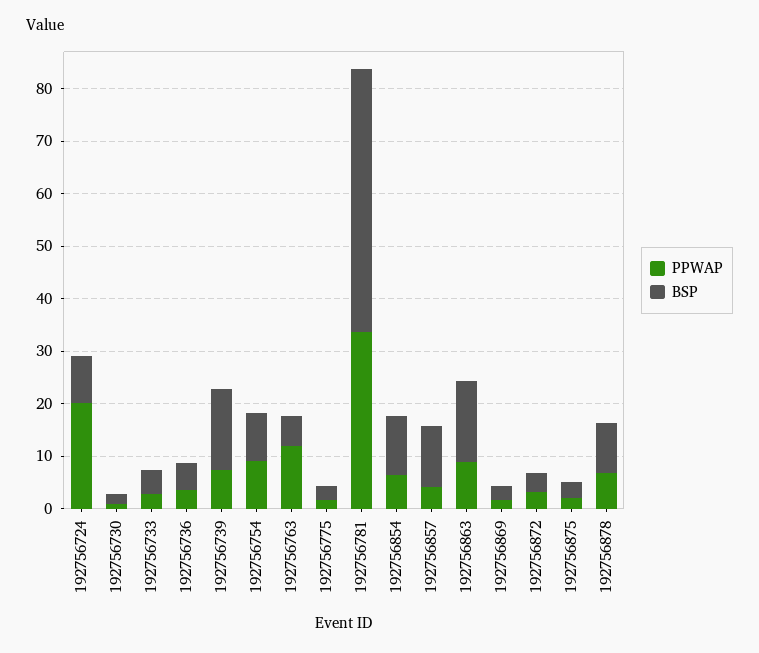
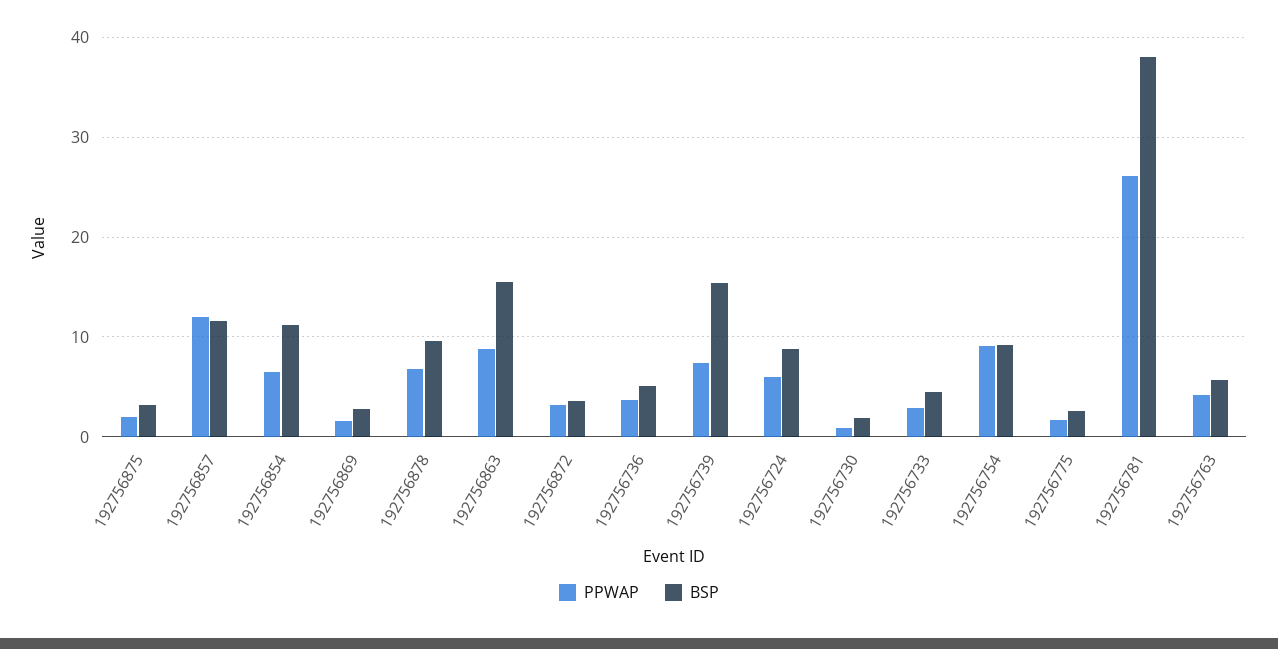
PPWAP, 192756724: 20 -> 6
PPWAP, 192756763: 12 -> 4
PPWAP, 192756781: 34 -> 26
BSP, 192756781: 50 -> 38
PPWAP, 192756857: 4 -> 12

